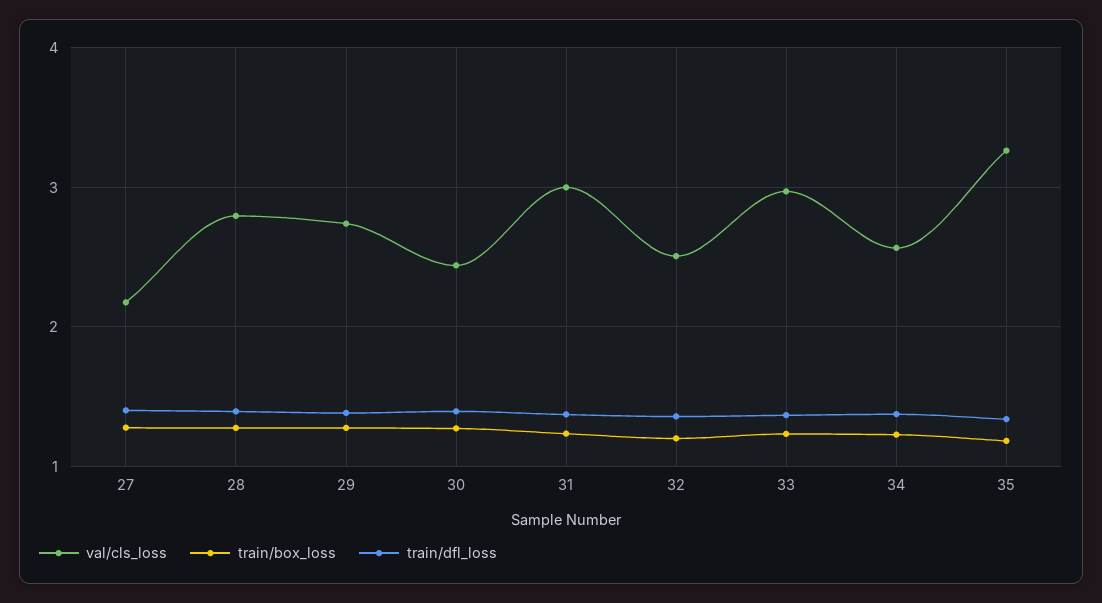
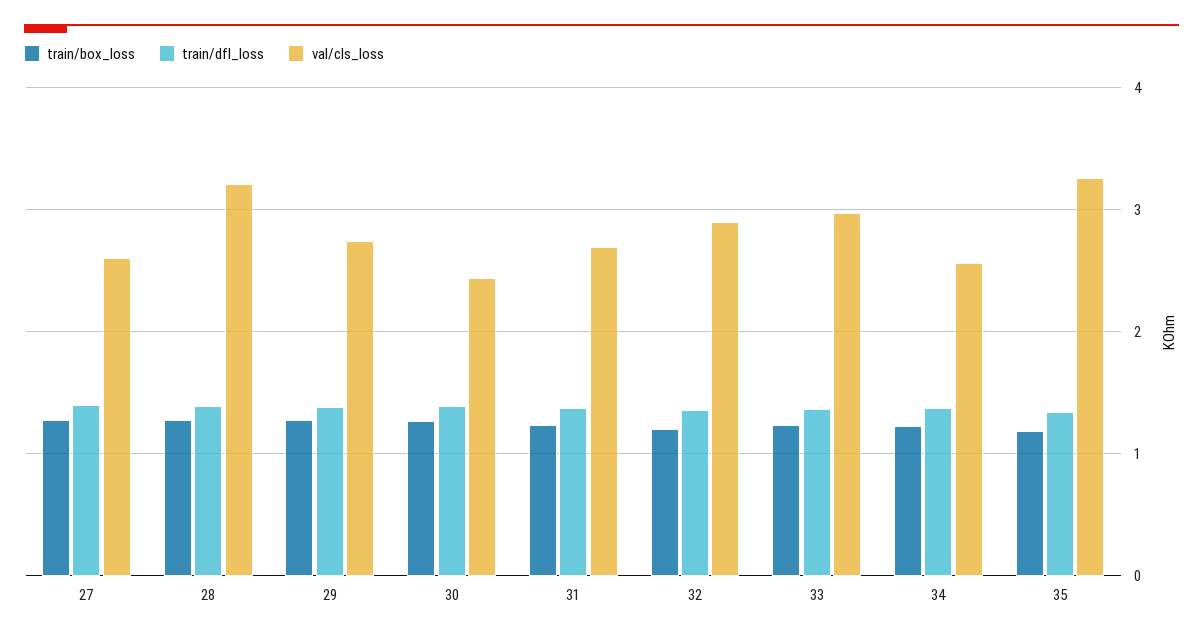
val/cls_loss, 27: 2.2 -> 2.6
val/cls_loss, 28: 2.8 -> 3.2
val/cls_loss, 31: 3 -> 2.7
val/cls_loss, 32: 2.5 -> 2.9

